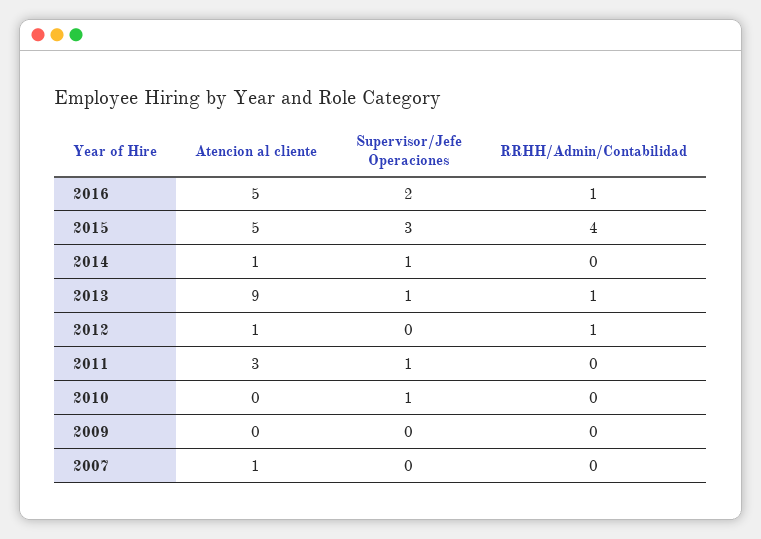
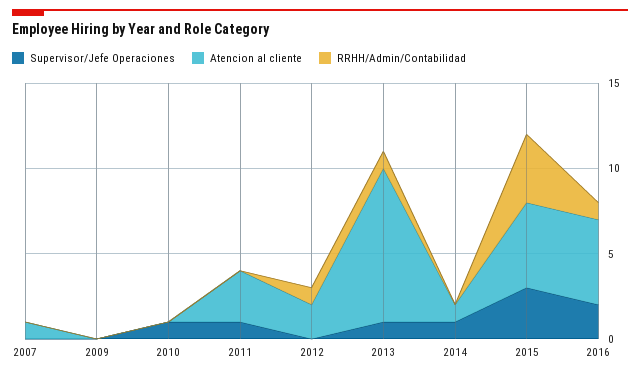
Atencion al cliente, 2012: 1 -> 2

